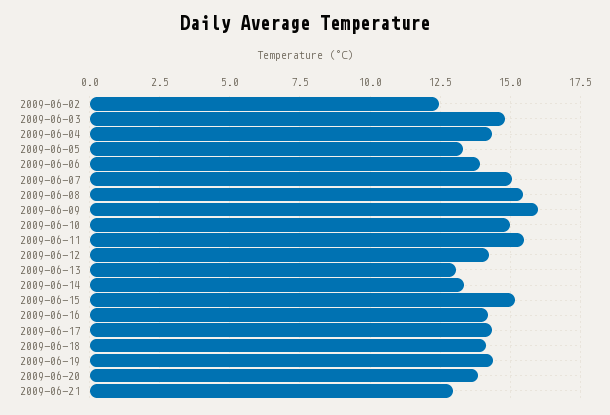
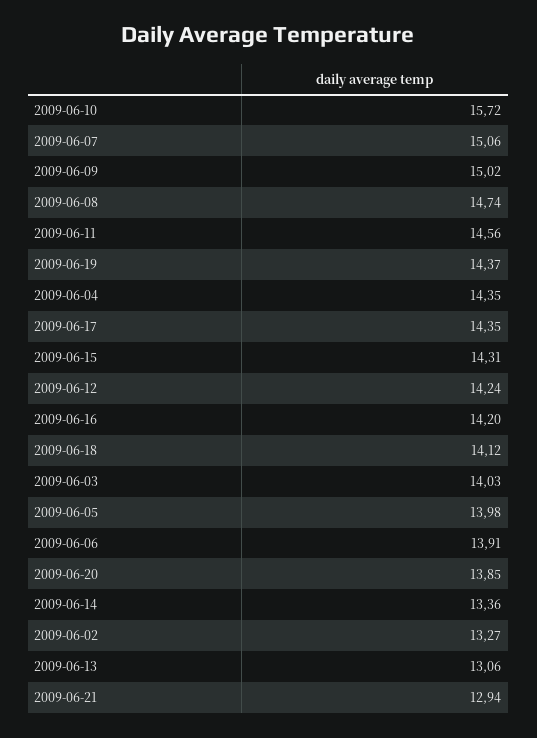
2009-06-02: 12.5 -> 13.27
2009-06-03: 14.75 -> 14.03
2009-06-05: 13.25 -> 13.98
2009-06-08: 15.5 -> 14.74
2009-06-09: 16 -> 15.02
2009-06-10: 15 -> 15.72
2009-06-11: 15.5 -> 14.56
2009-06-15: 15.25 -> 14.31

